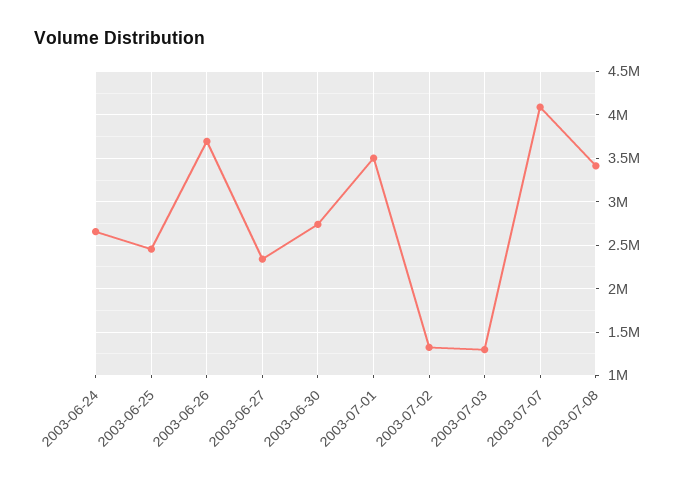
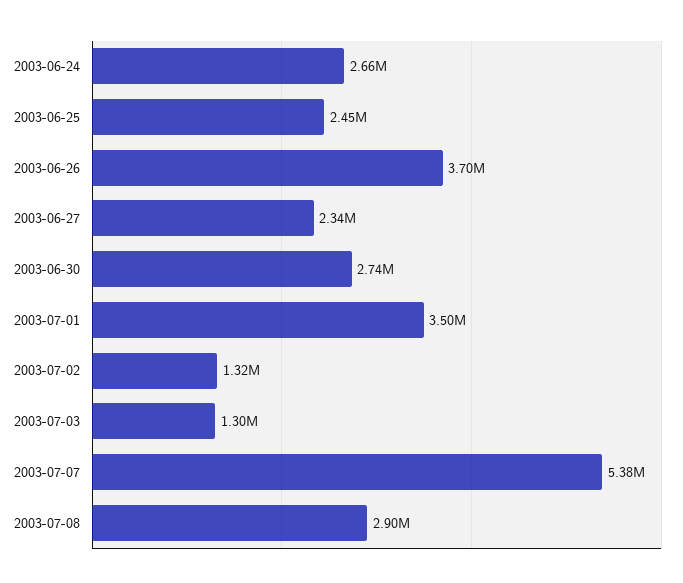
2003-07-07: 4100000 -> 5380000
2003-07-08: 3400000 -> 2900000

